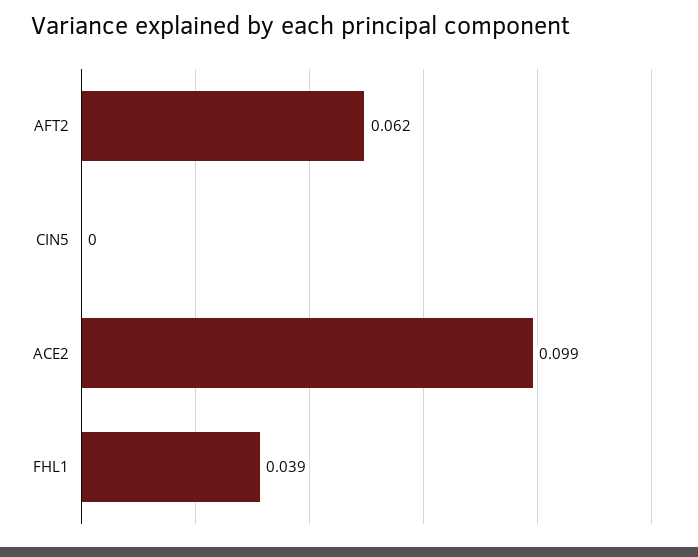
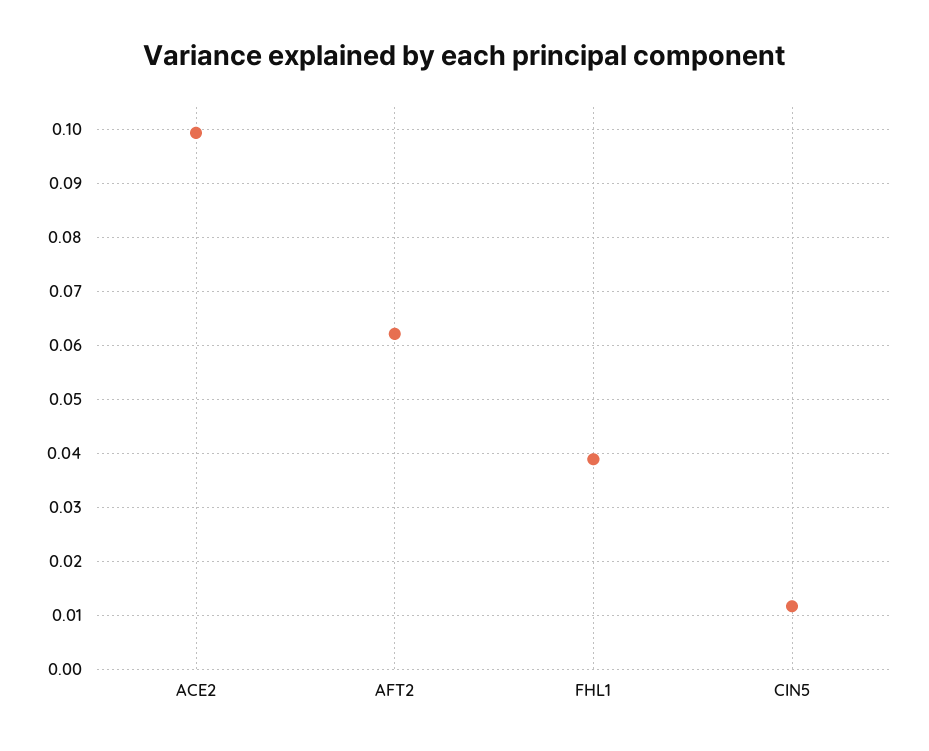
CIN5: 0 -> 0.012

